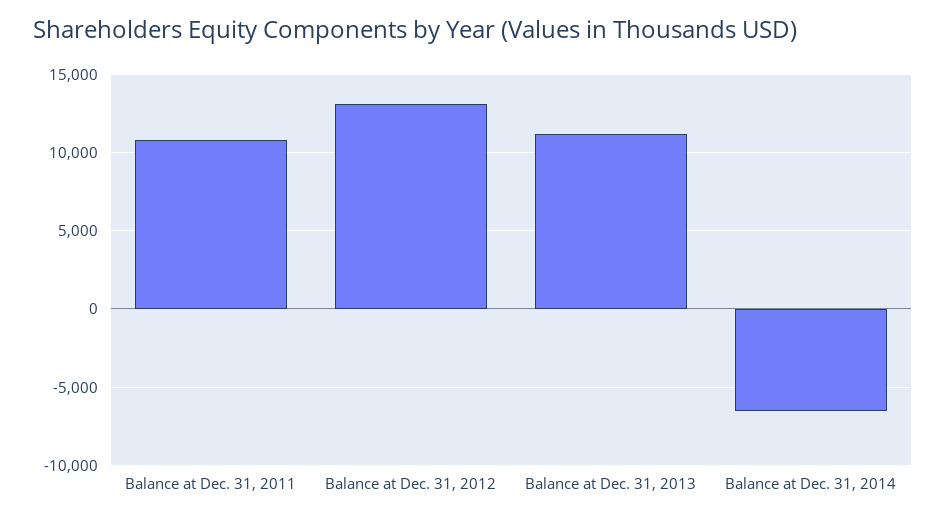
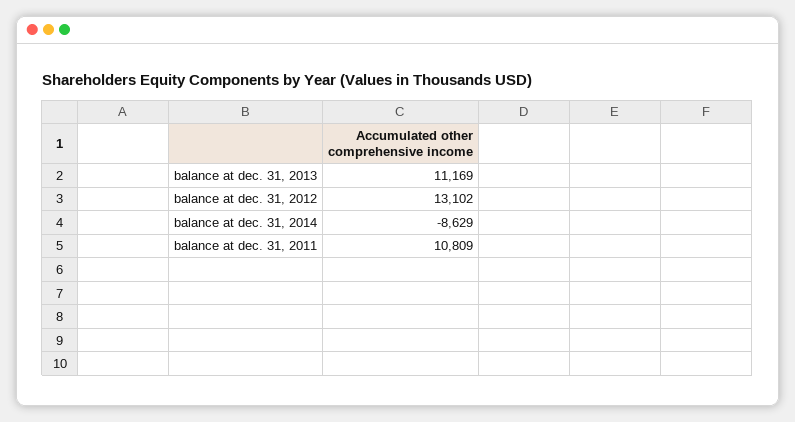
Balance at Dec. 31, 2014: -6500 -> -8629

